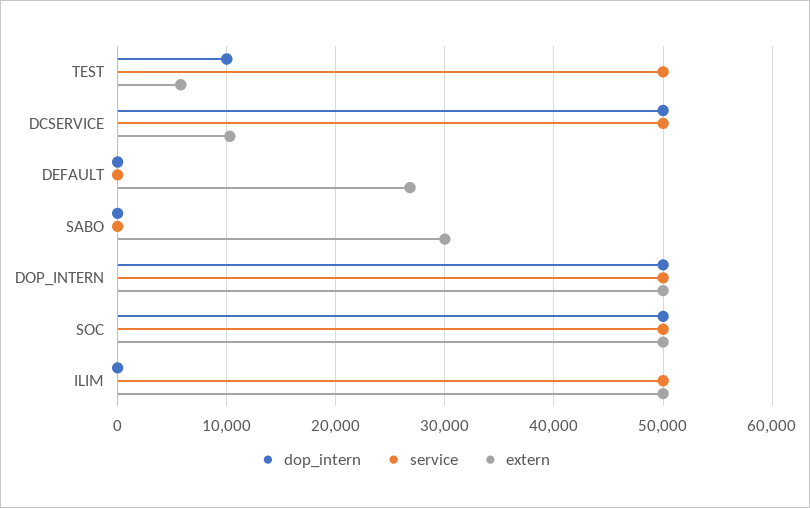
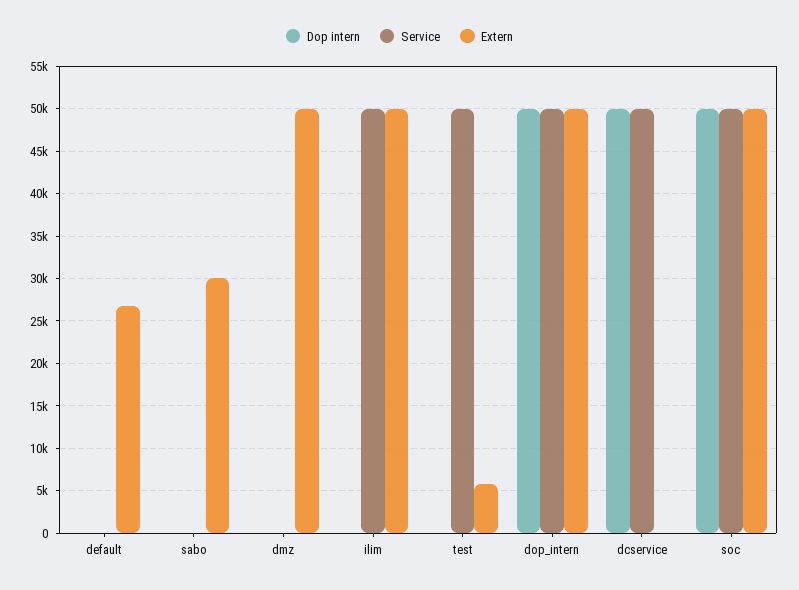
dop_intern, TEST: 10000 -> 0
extern, DCSERVICE: 10000 -> 0
dop_intern, dmz: none -> 0
service, dmz: none -> 0
extern, dmz: none -> 50000

